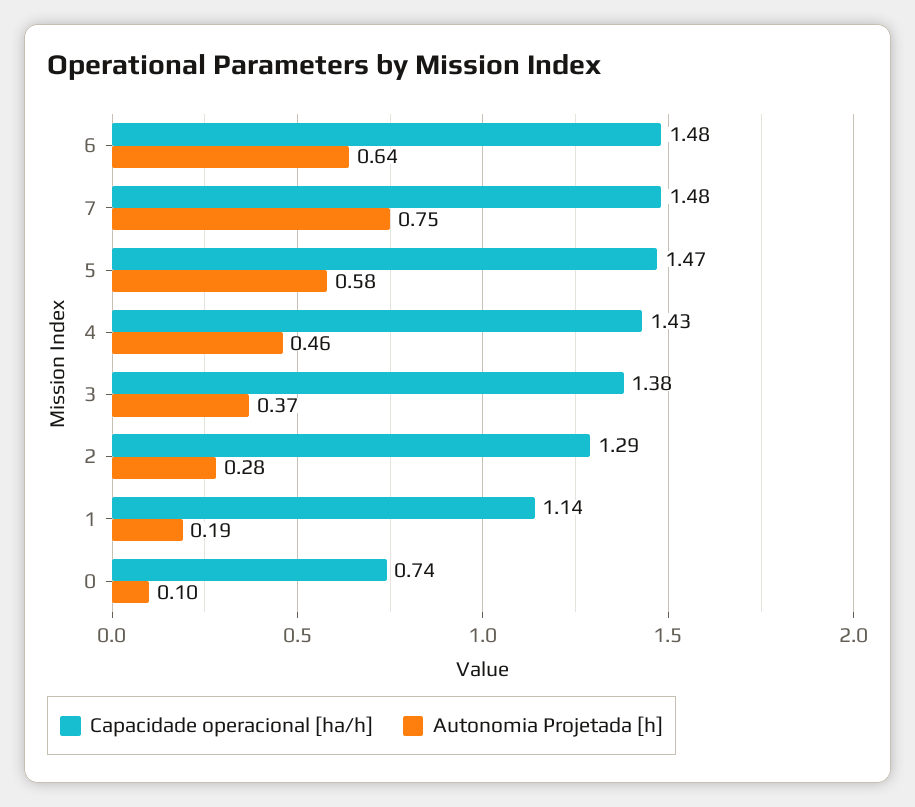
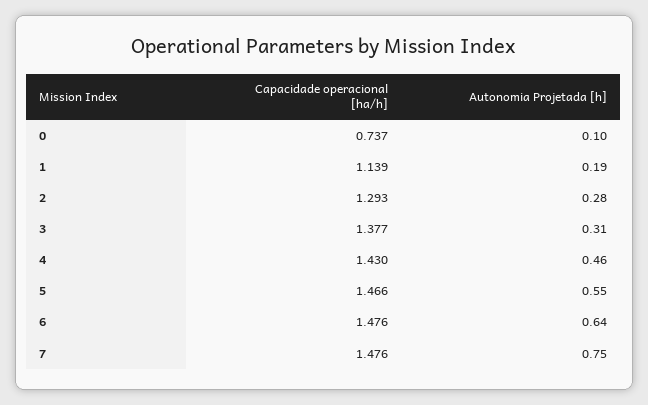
Autonomia Projetada [h], 5: 0.58 -> 0.55
Autonomia Projetada [h], 3: 0.37 -> 0.31

